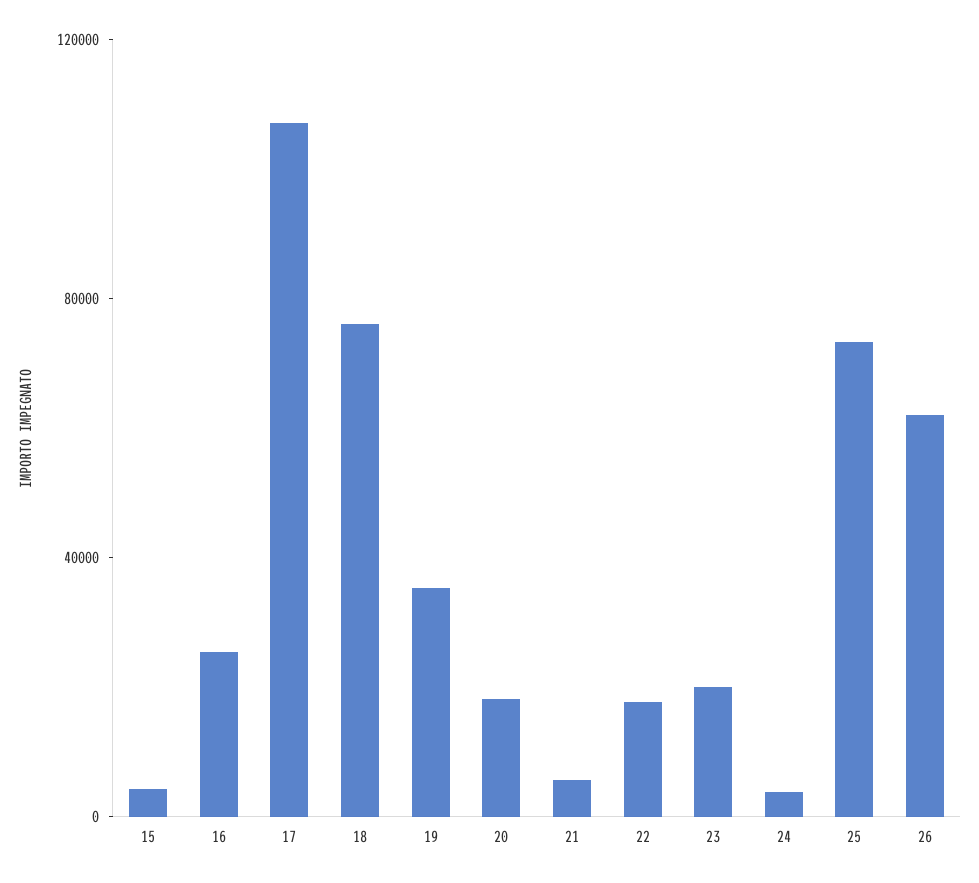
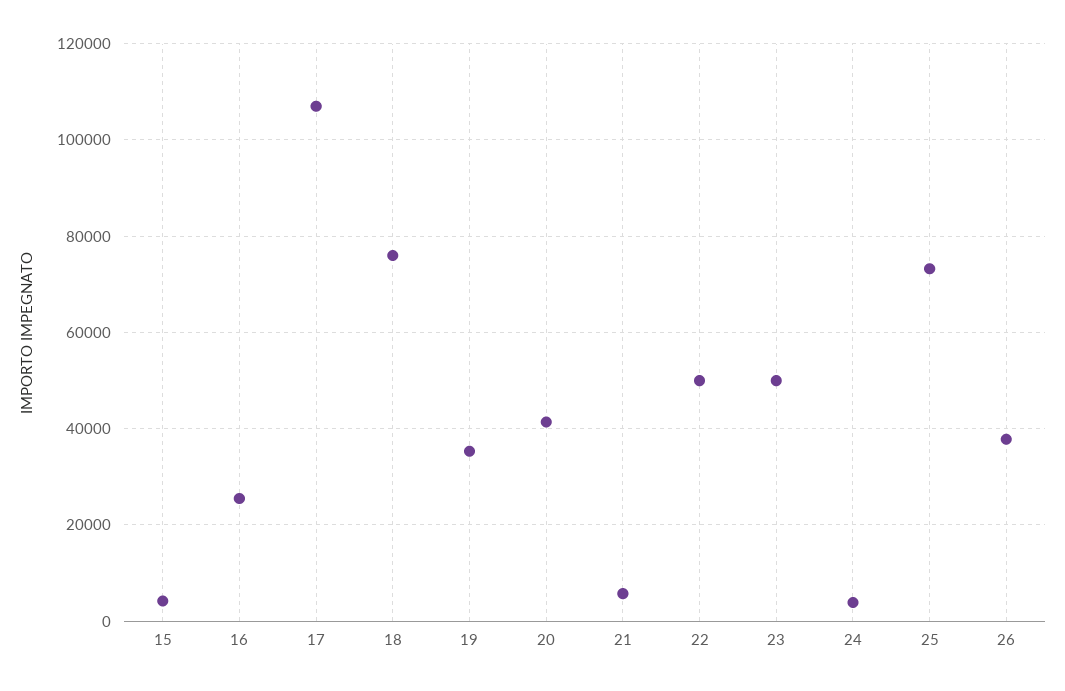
20: 20000 -> 42000
22: 20000 -> 50000
23: 20000 -> 50000
26: 60000 -> 38000

